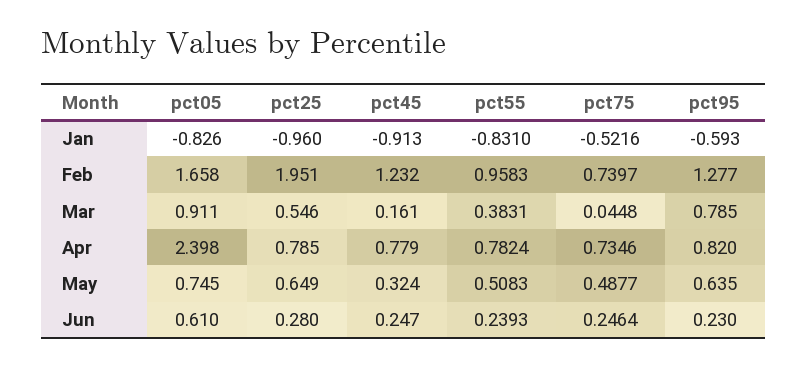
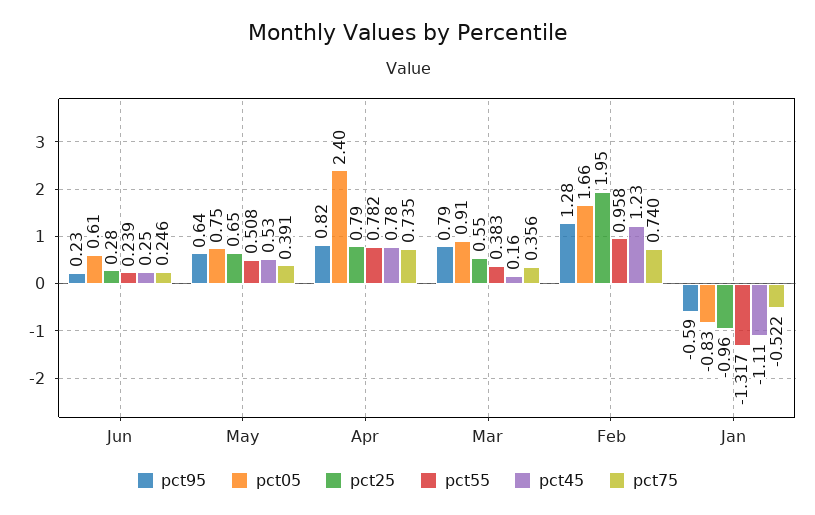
pct45, Jan: -0.913 -> -1.11
pct55, Jan: -0.831 -> -1.317
pct75, Mar: 0.0448 -> 0.356
pct45, May: 0.324 -> 0.53
pct75, May: 0.4877 -> 0.391

